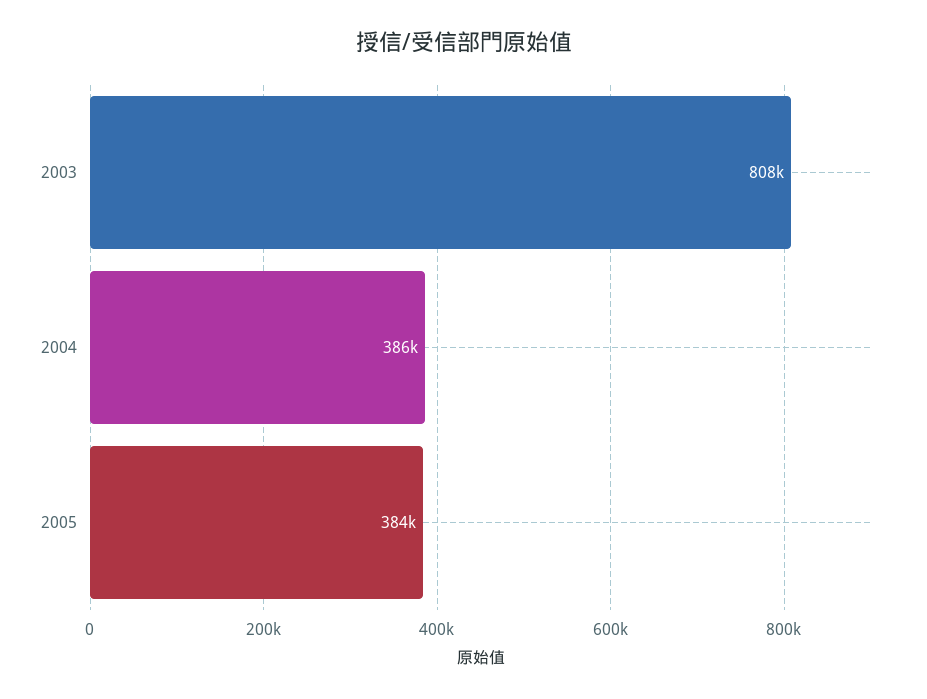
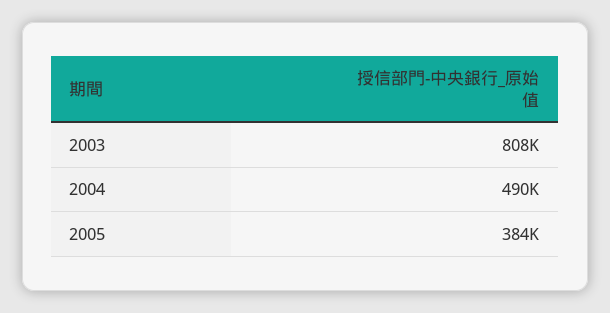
2004: 386000 -> 490000

